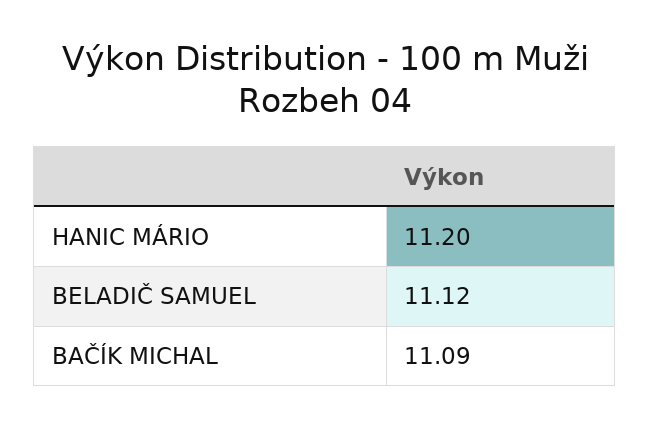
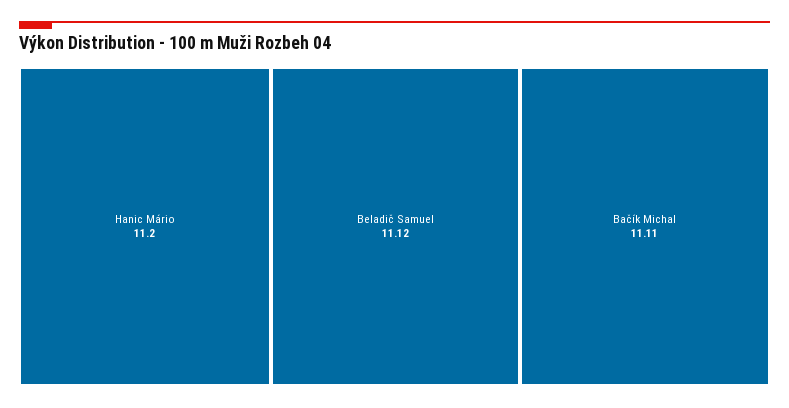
BAČÍK MICHAL: 11.09 -> 11.11

